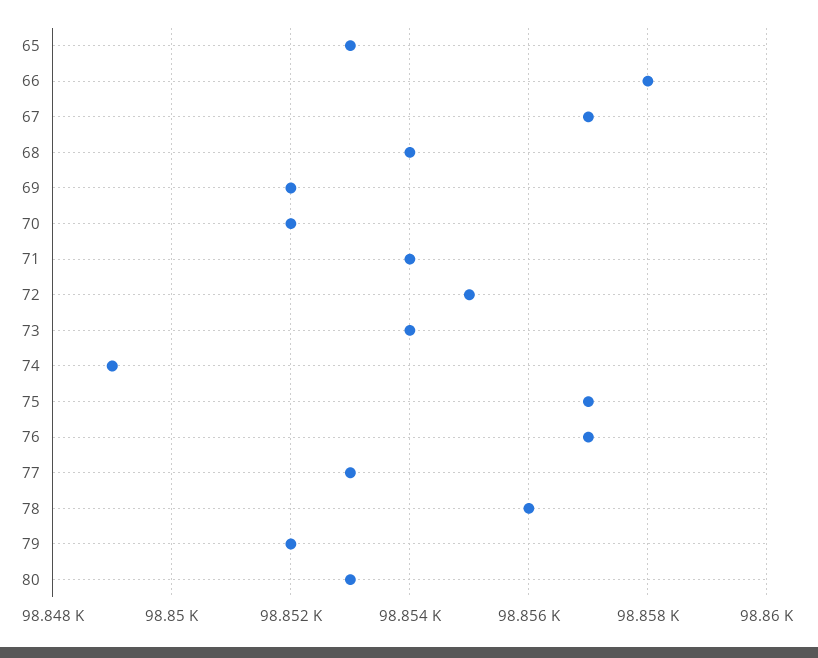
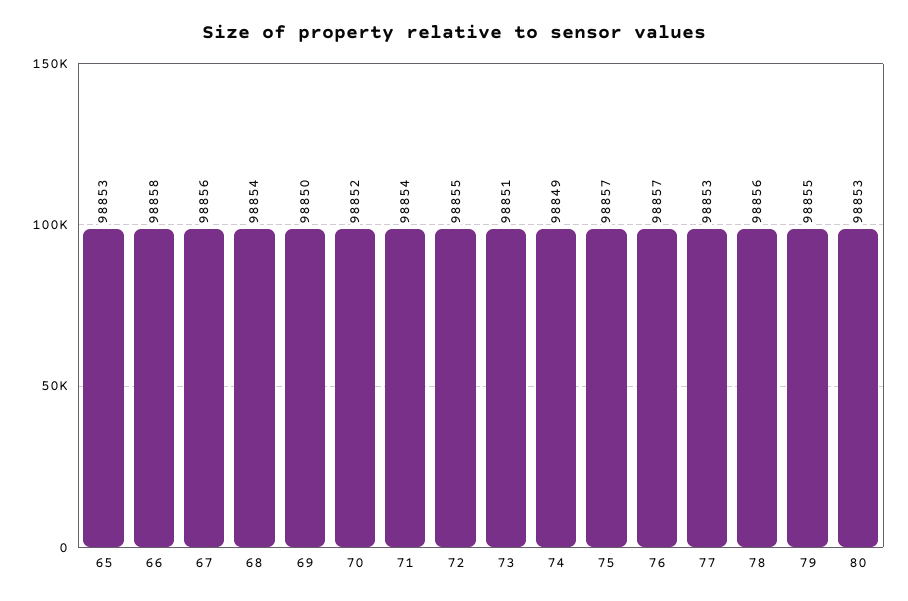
67: 98857 -> 98856
69: 98852 -> 98850
73: 98854 -> 98851
79: 98852 -> 98855

